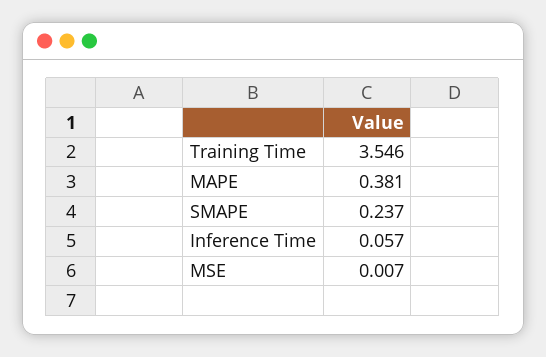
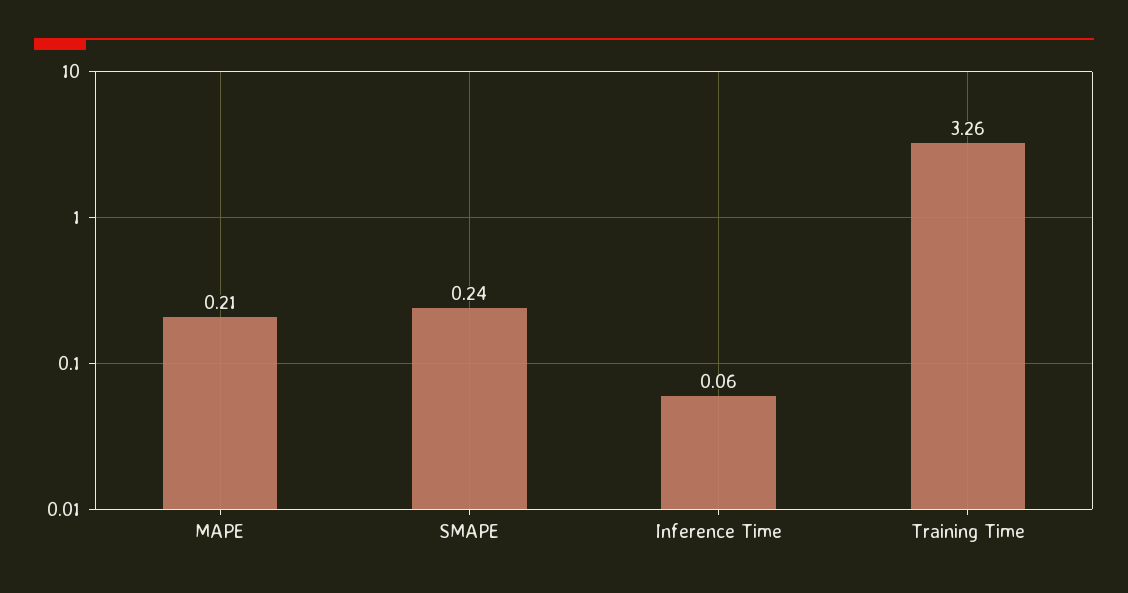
Training Time: 3.546 -> 3.26
MAPE: 0.381 -> 0.21
MSE: 0.007 -> none

